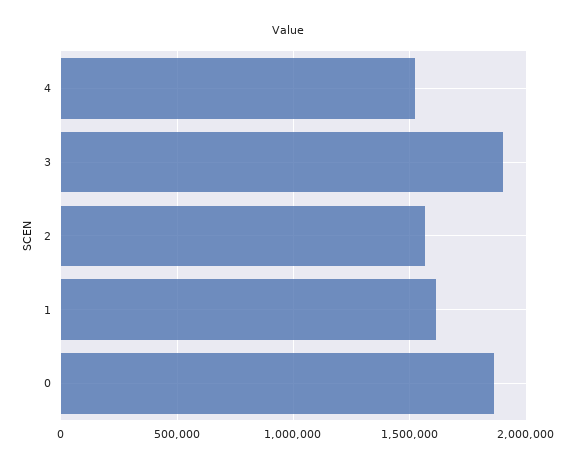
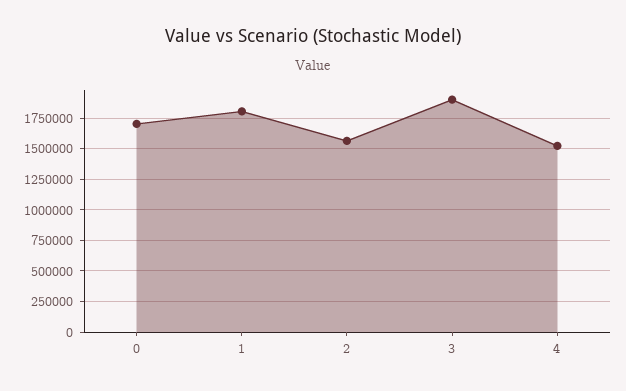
1: 1600000 -> 1800000
0: 1850000 -> 1700000

